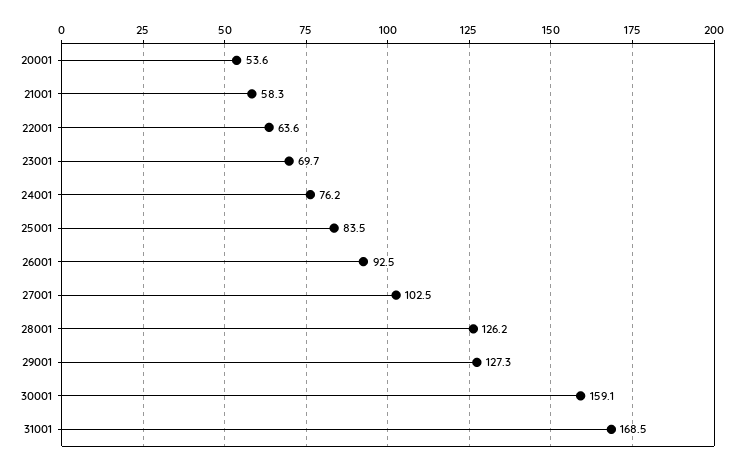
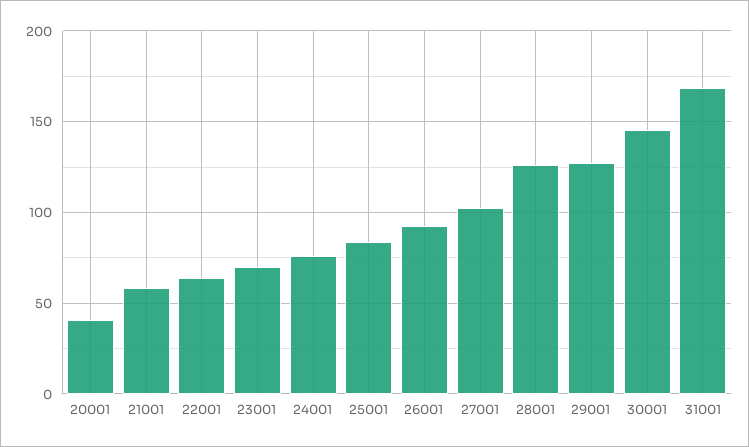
20001: 53.6 -> 40
30001: 159.1 -> 145

